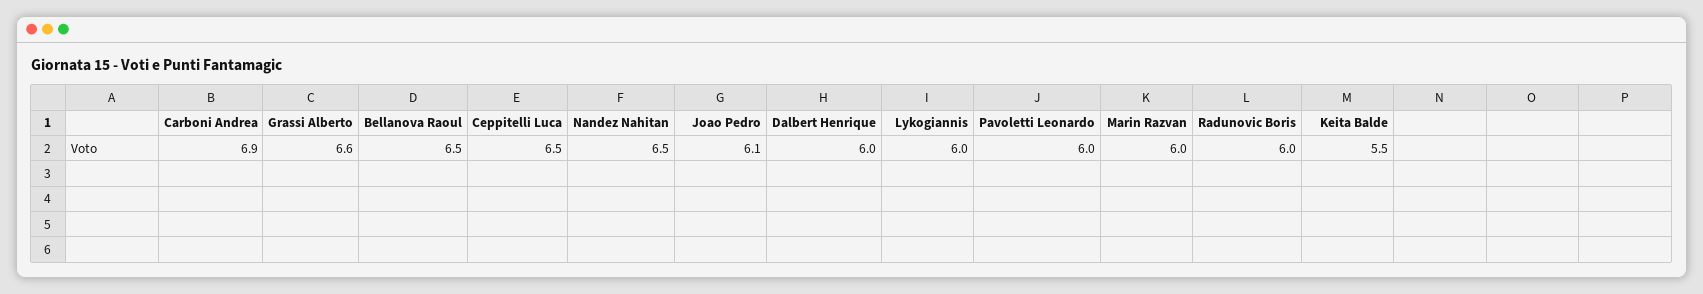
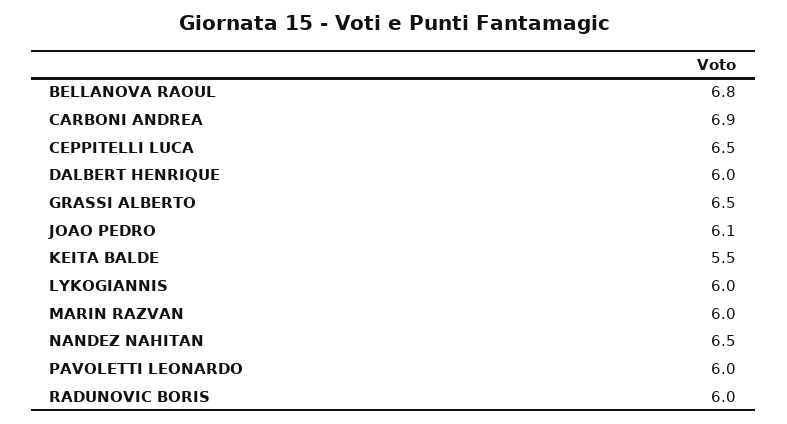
Grassi Alberto: 6.6 -> 6.5
Bellanova Raoul: 6.5 -> 6.8

